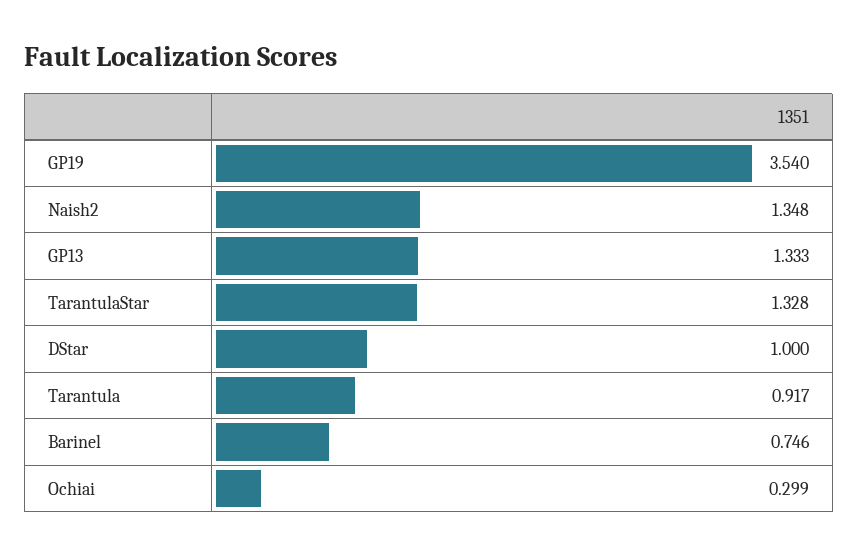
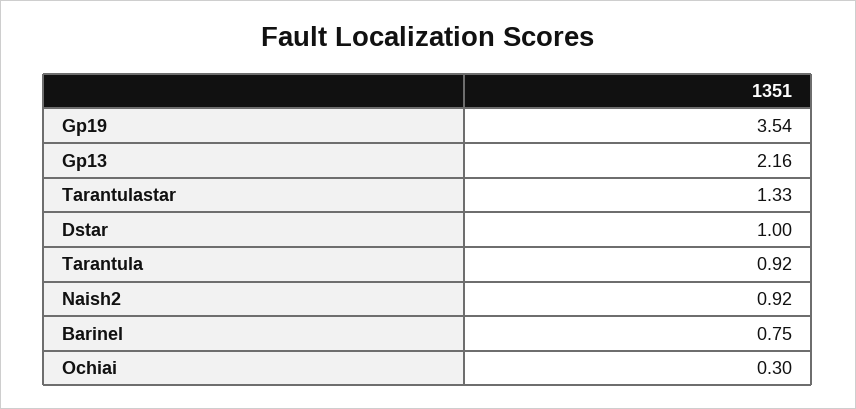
Naish2: 1.348 -> 0.92
GP13: 1.333 -> 2.16

